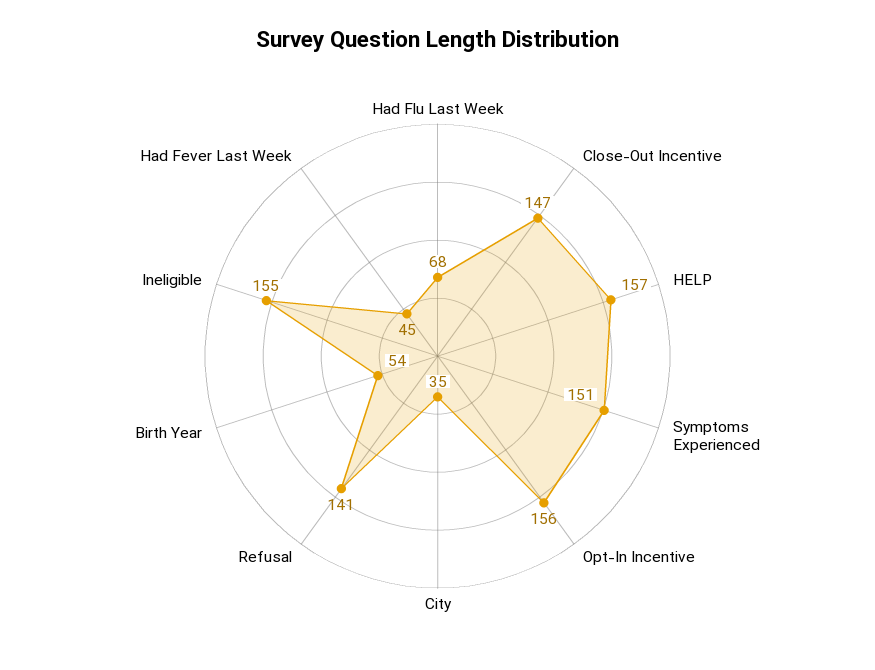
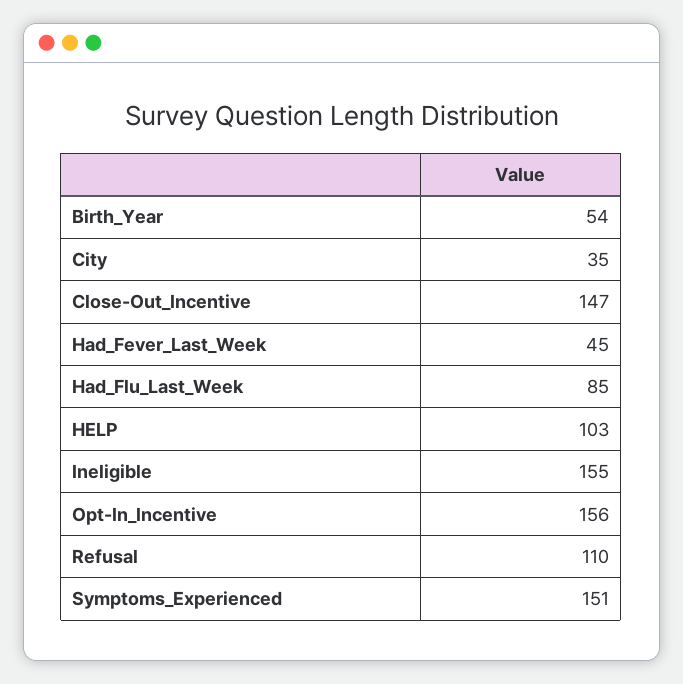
Had Flu Last Week: 68 -> 85
HELP: 157 -> 103
Refusal: 141 -> 110

